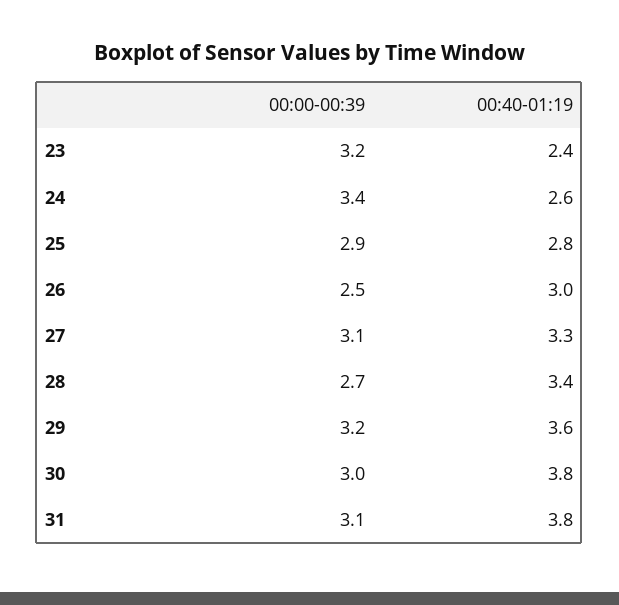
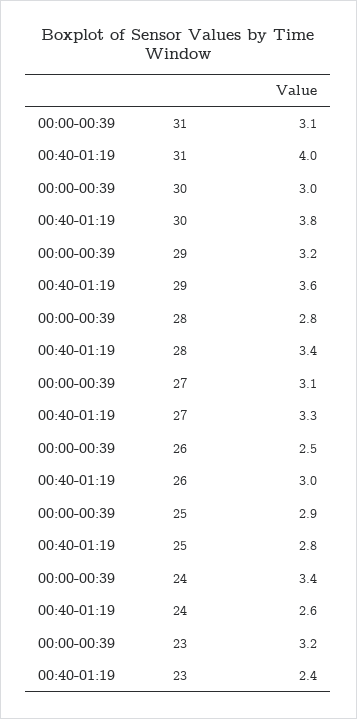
00:00-00:39, 28: 2.7 -> 2.8
00:40-01:19, 31: 3.8 -> 4

